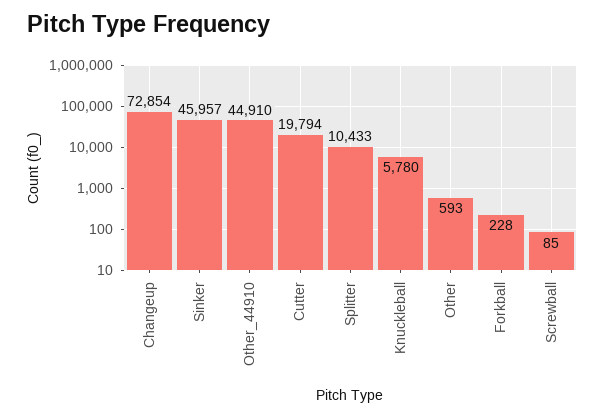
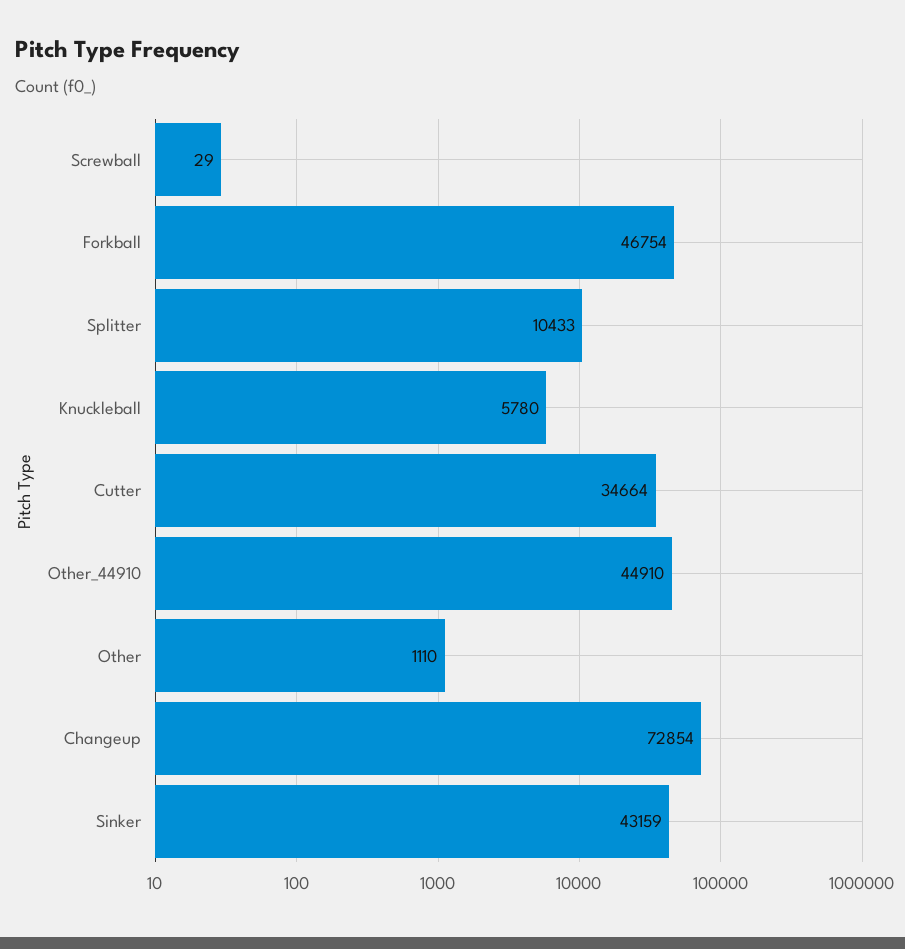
Sinker: 45957 -> 43159
Cutter: 19794 -> 34664
Other: 593 -> 1110
Forkball: 228 -> 46754
Screwball: 85 -> 29

